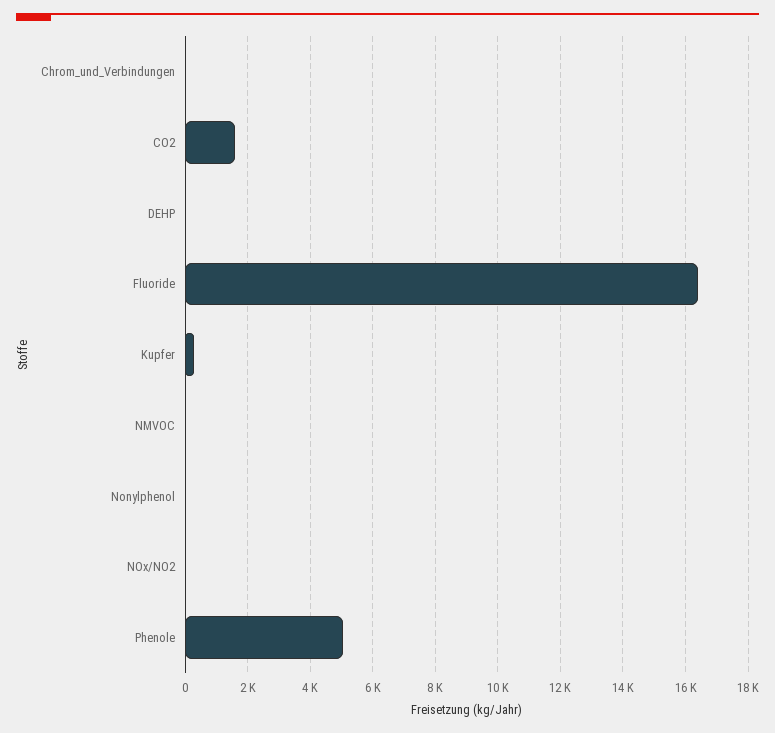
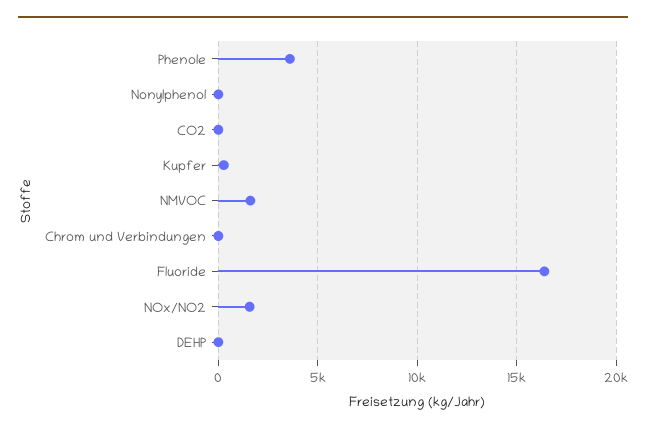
CO2: 1600 -> 0
NMVOC: 0 -> 1500
NOx/NO2: 0 -> 1500
Phenole: 5000 -> 3500

